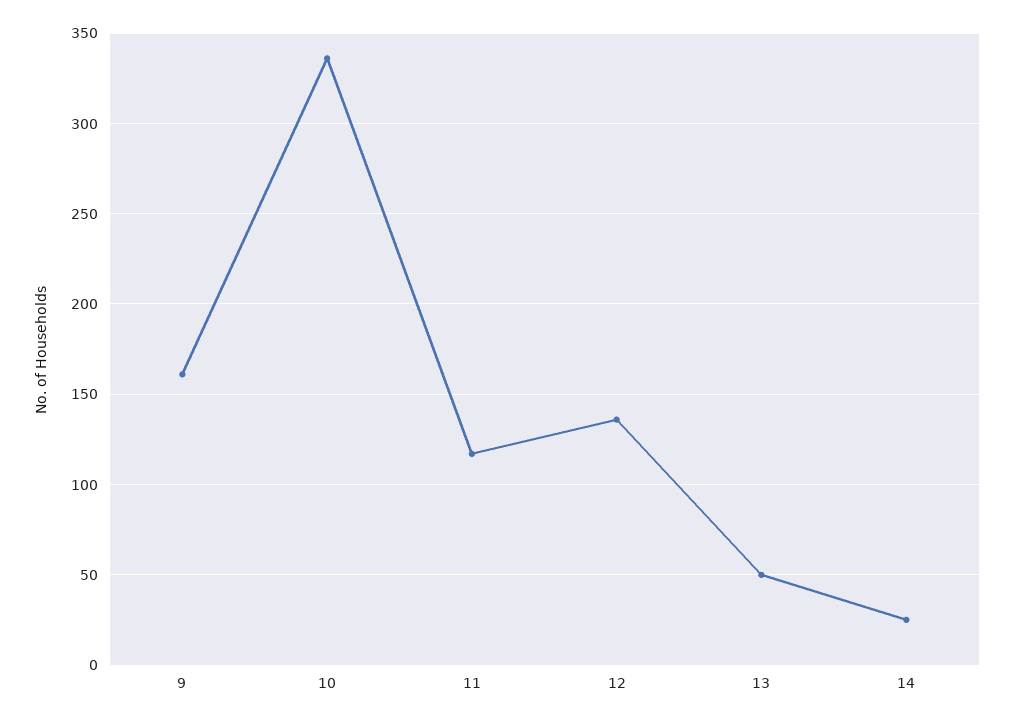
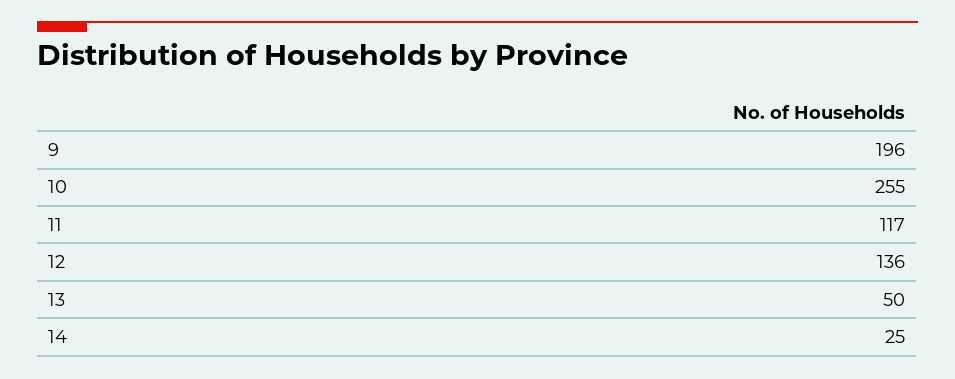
9: 160 -> 196
10: 335 -> 255

